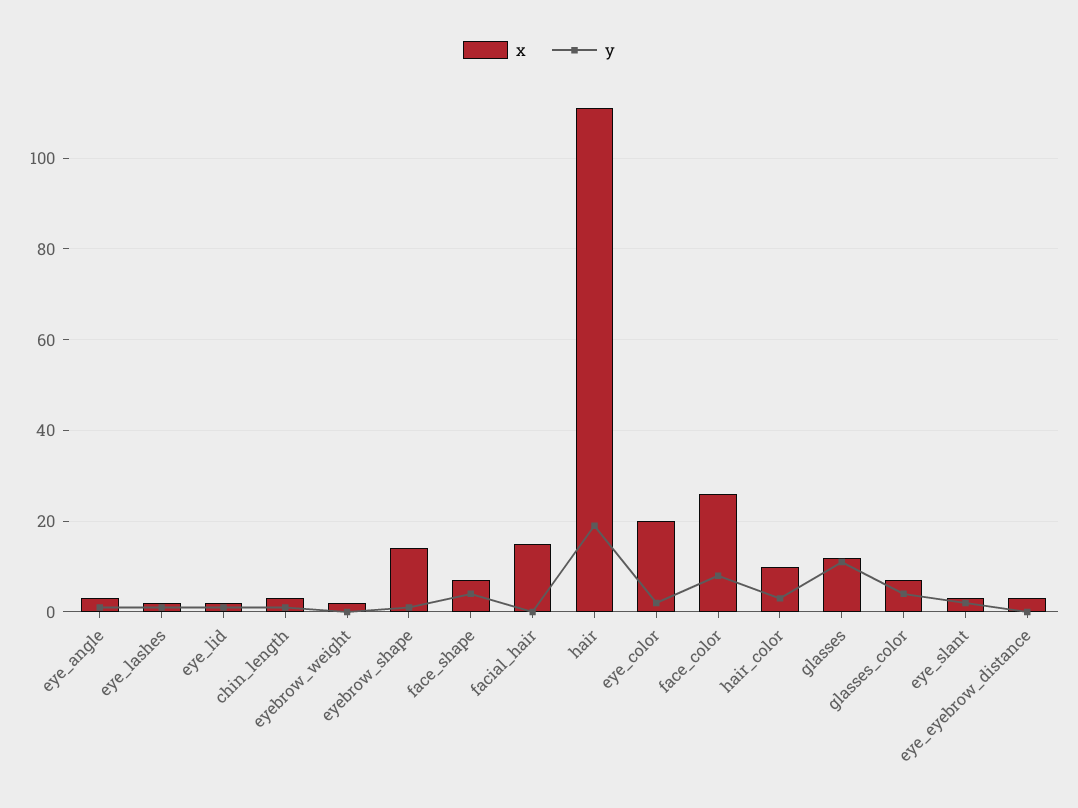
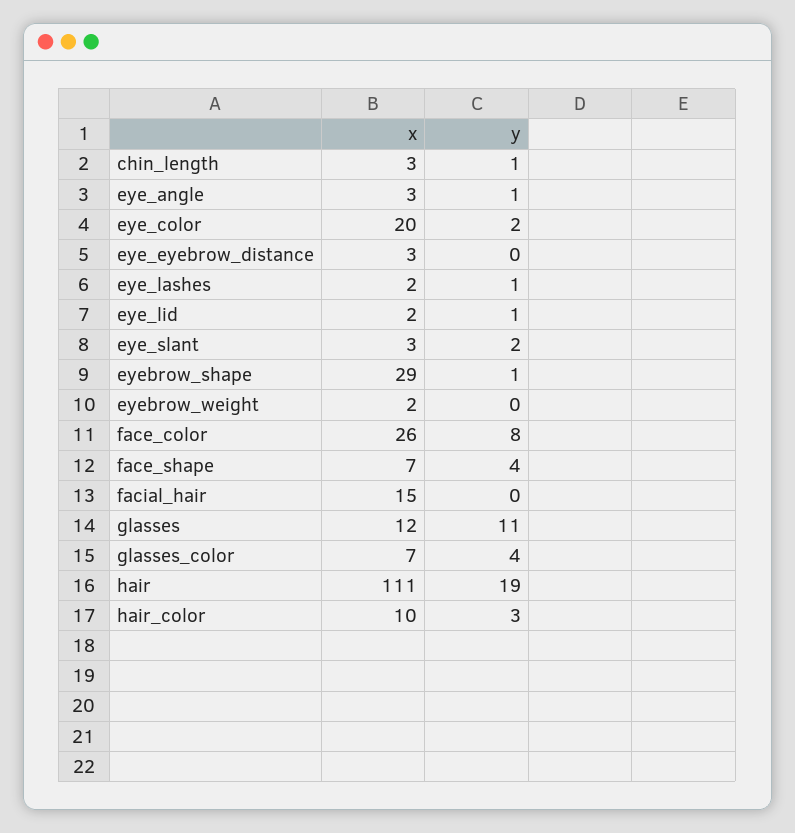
x, eyebrow_shape: 15 -> 29

